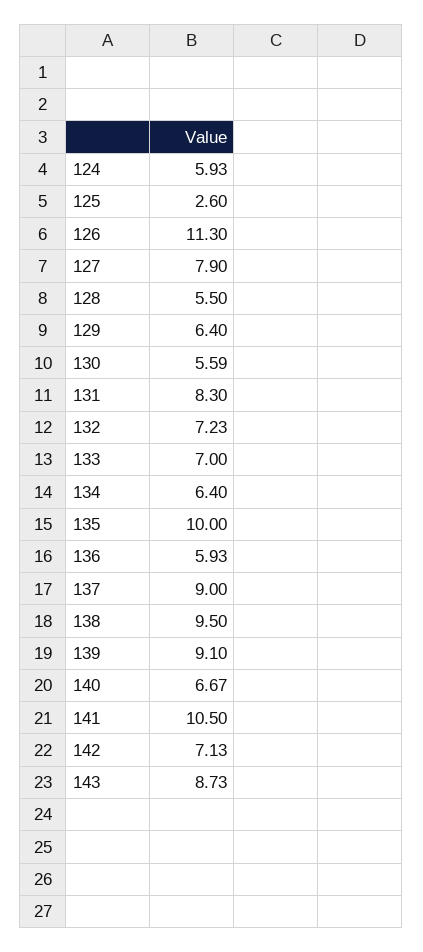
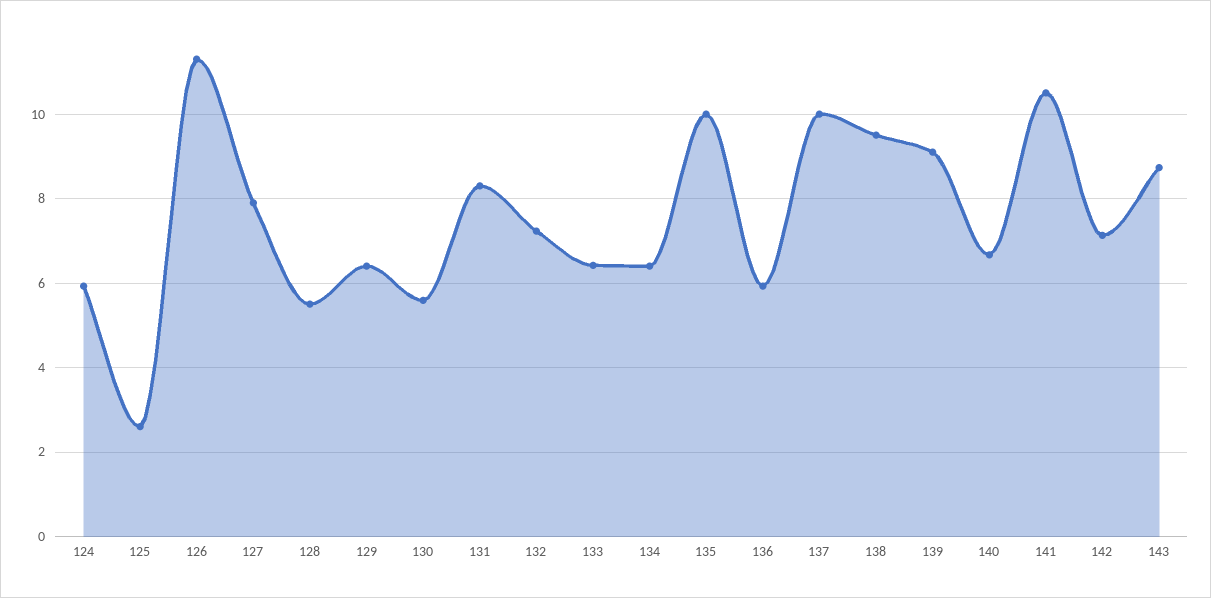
133: 7 -> 6.4
137: 9 -> 10

